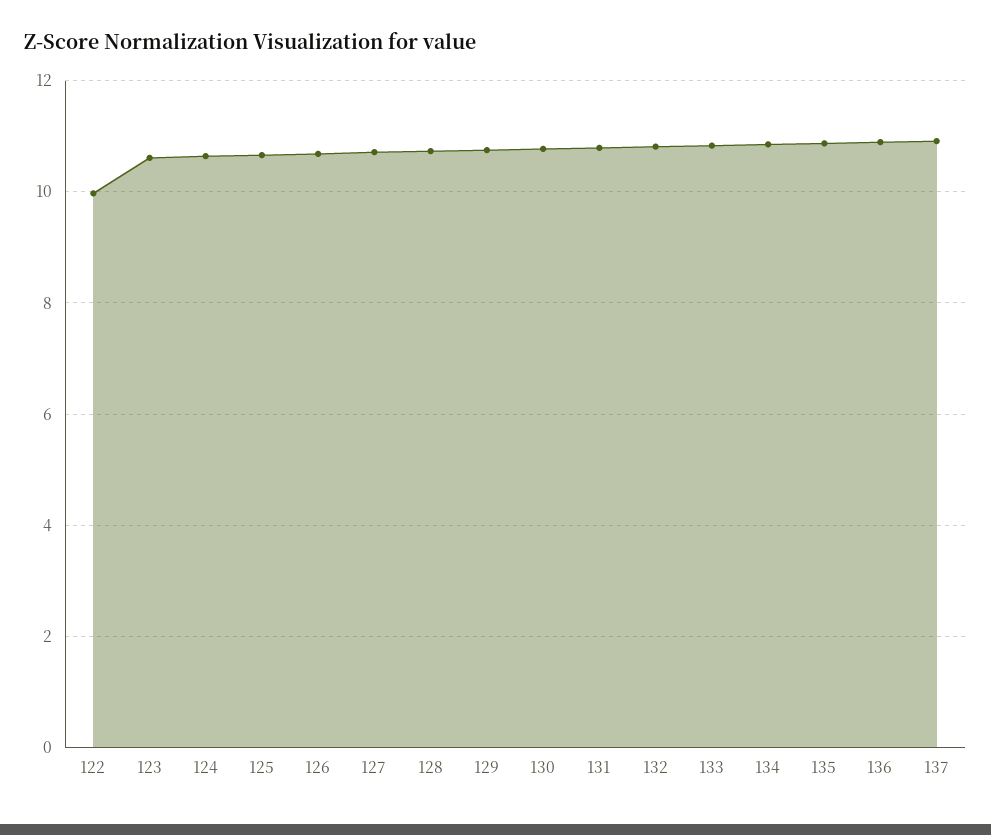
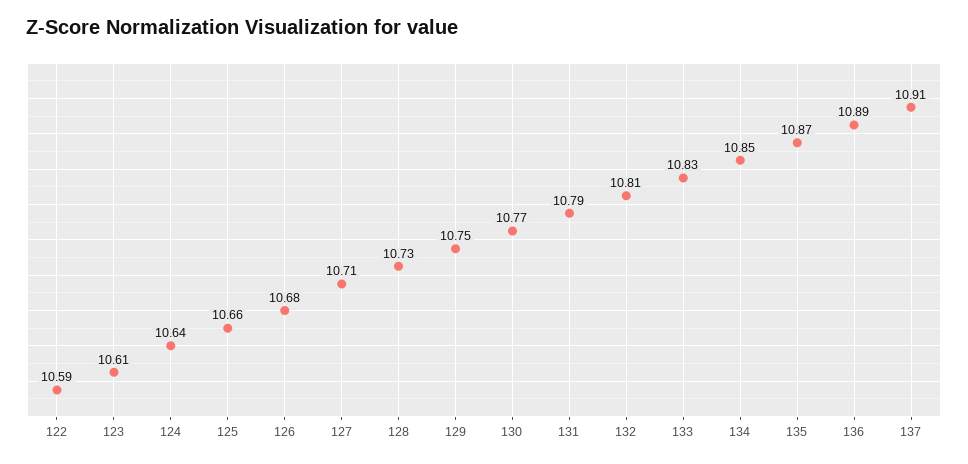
122: 10 -> 10.59

